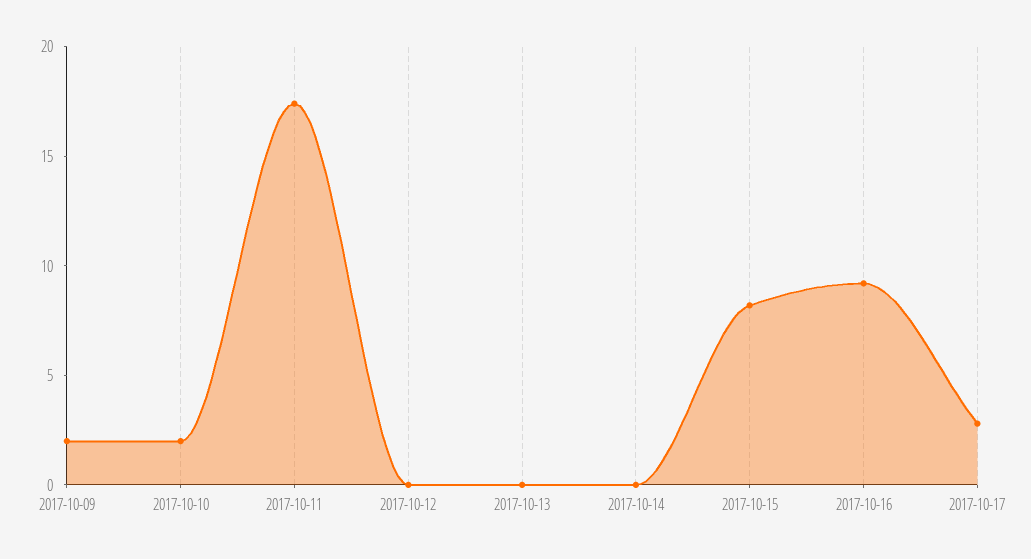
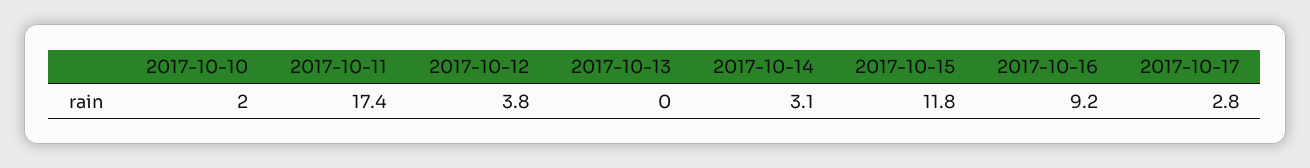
2017-10-09: 2 -> none
2017-10-12: 0 -> 3.8
2017-10-14: 0 -> 3.1
2017-10-15: 8 -> 11.8

